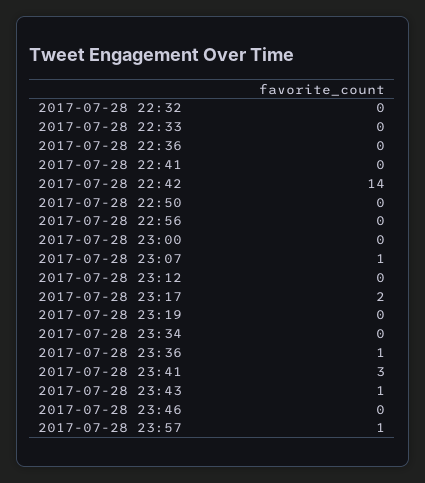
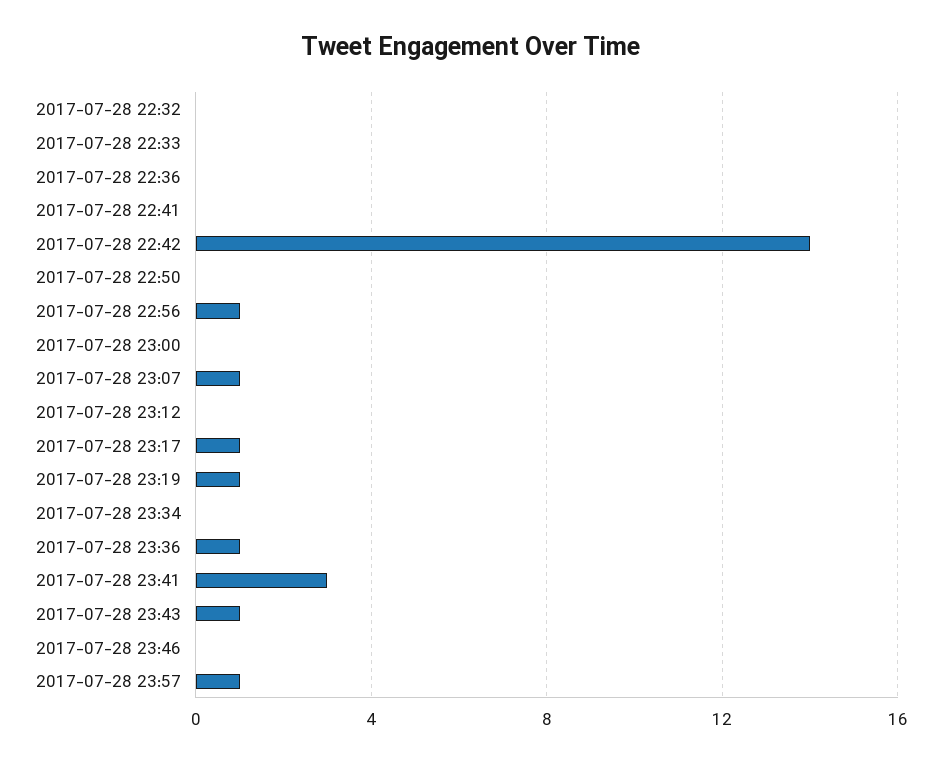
2017-07-28 22:56: 0 -> 1
2017-07-28 23:17: 2 -> 1
2017-07-28 23:19: 0 -> 1

